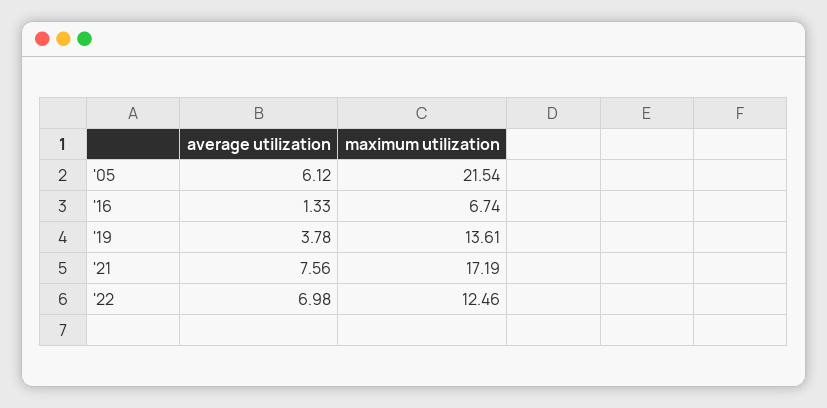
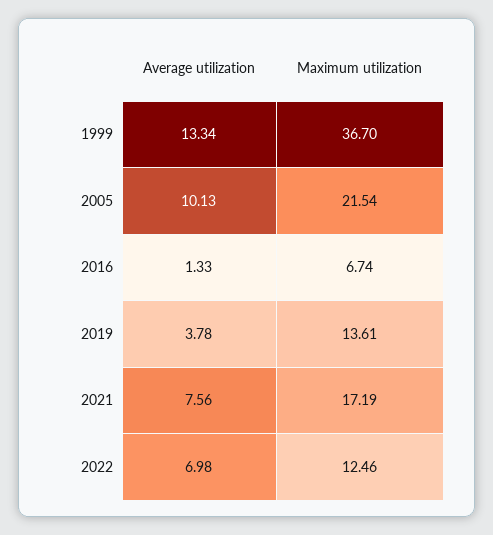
average utilization, '05: 6.12 -> 10.13
average utilization, 1999: none -> 13.34
maximum utilization, 1999: none -> 36.7

